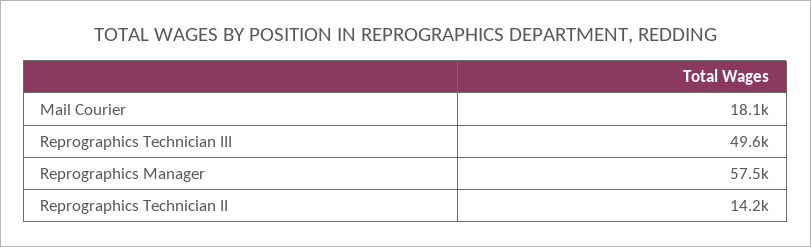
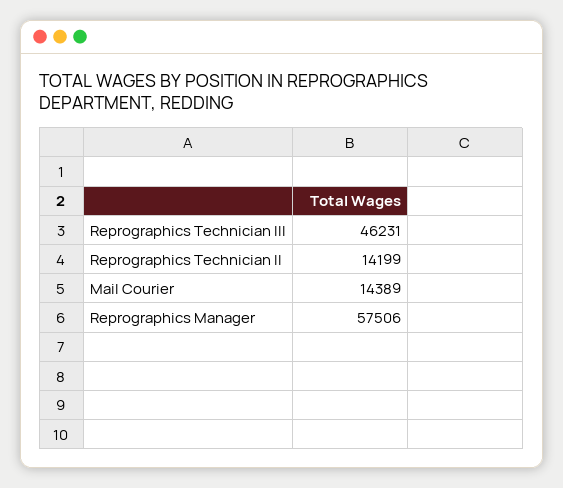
Mail Courier: 18100 -> 14389
Reprographics Technician III: 49600 -> 46231

